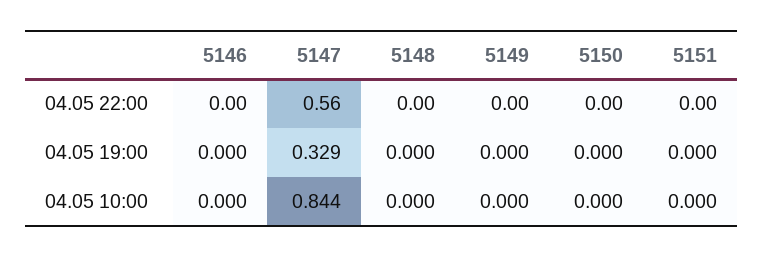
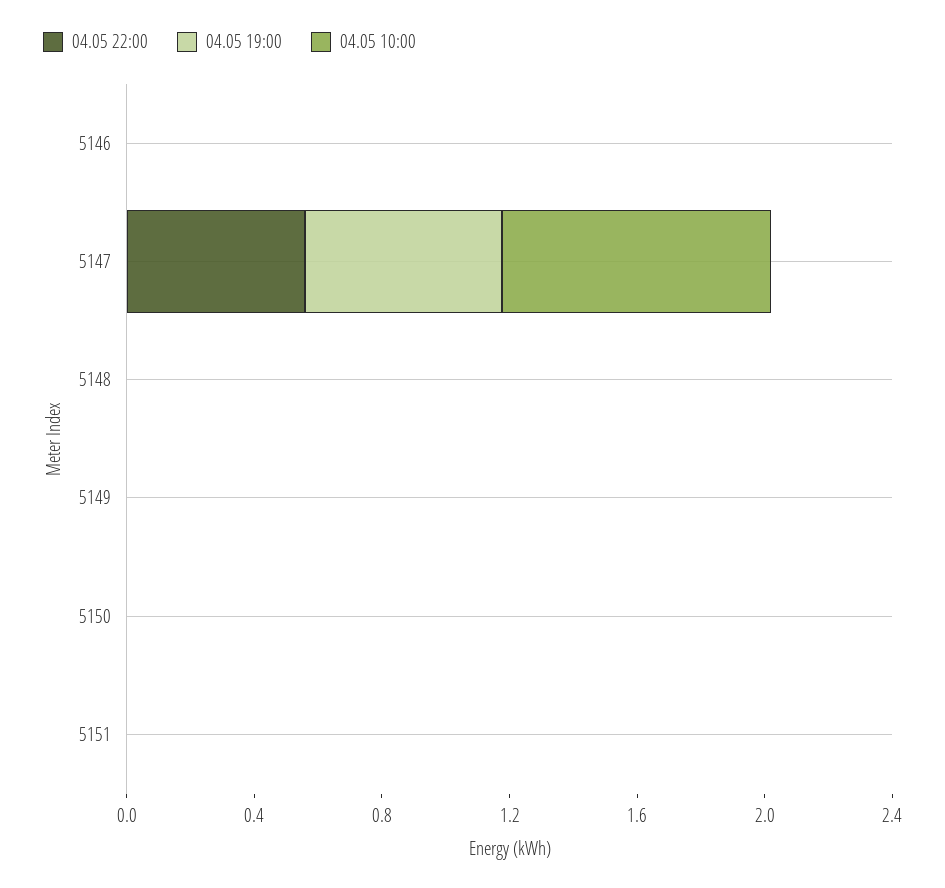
04.05 19:00, 5147: 0.329 -> 0.6

